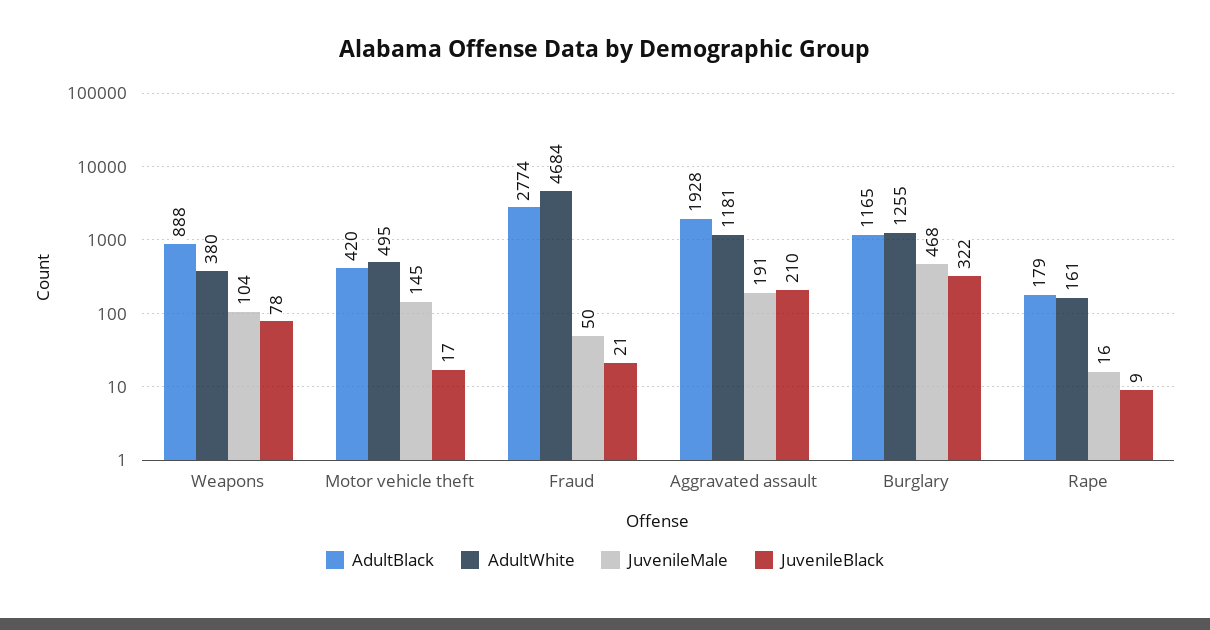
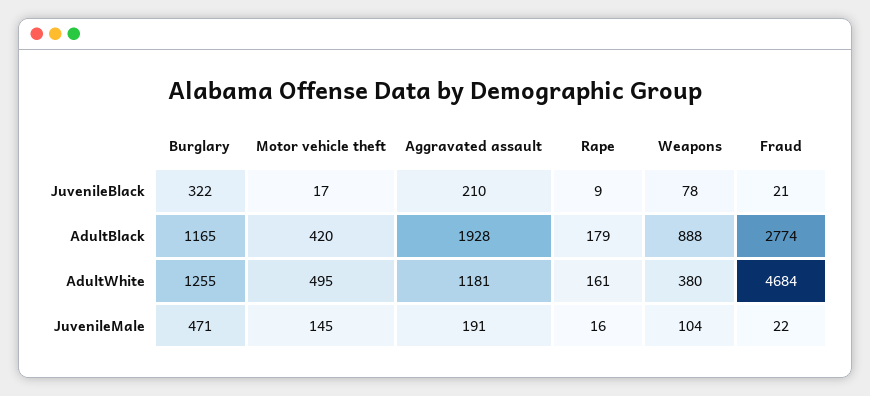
JuvenileMale, Fraud: 50 -> 22
JuvenileMale, Burglary: 468 -> 471

